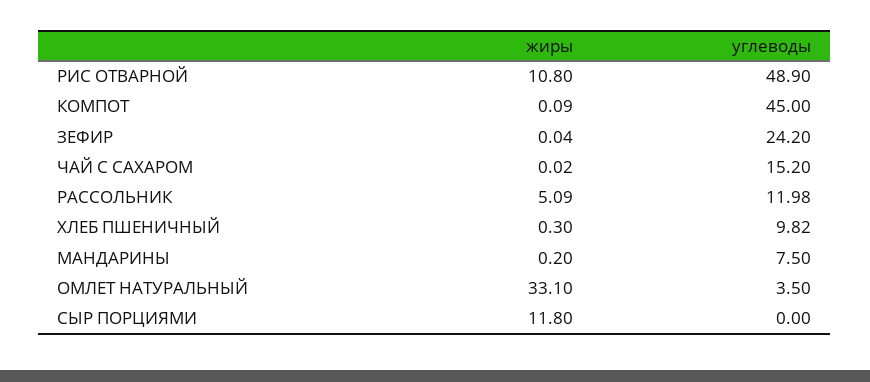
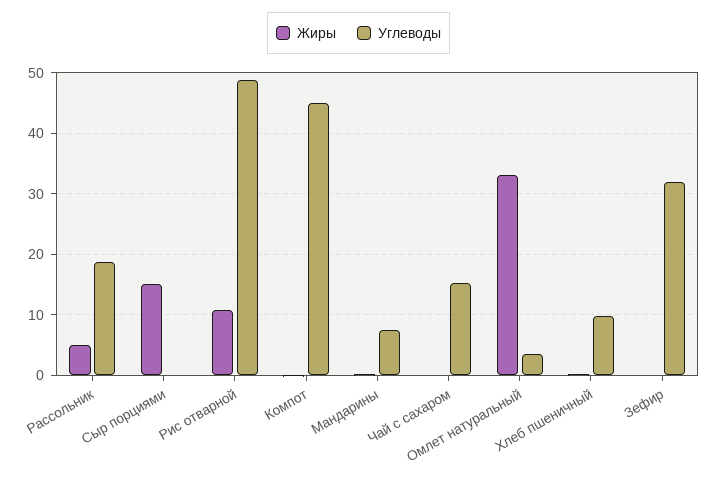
углеводы, ЗЕФИР: 24.2 -> 32
углеводы, РАССОЛЬНИК: 11.98 -> 19
жиры, СЫР ПОРЦИЯМИ: 11.8 -> 15

